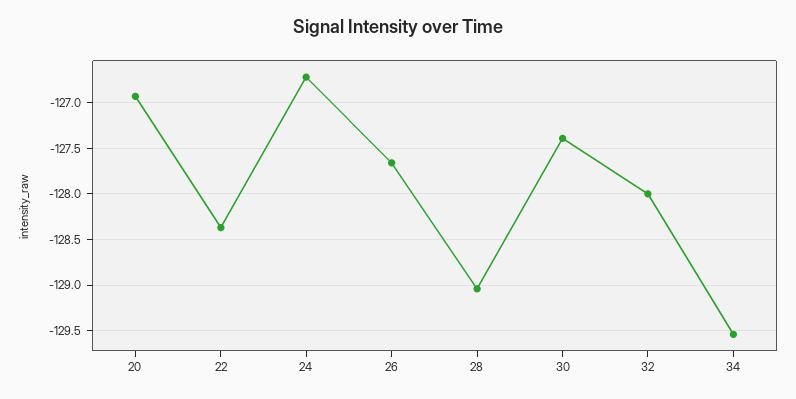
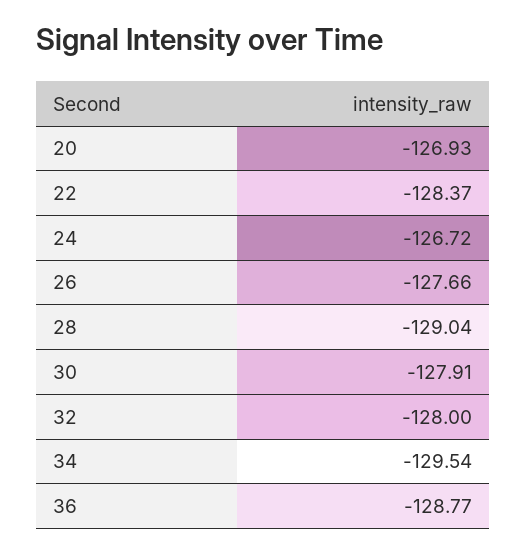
30: -127.4 -> -127.91
36: none -> -128.77

